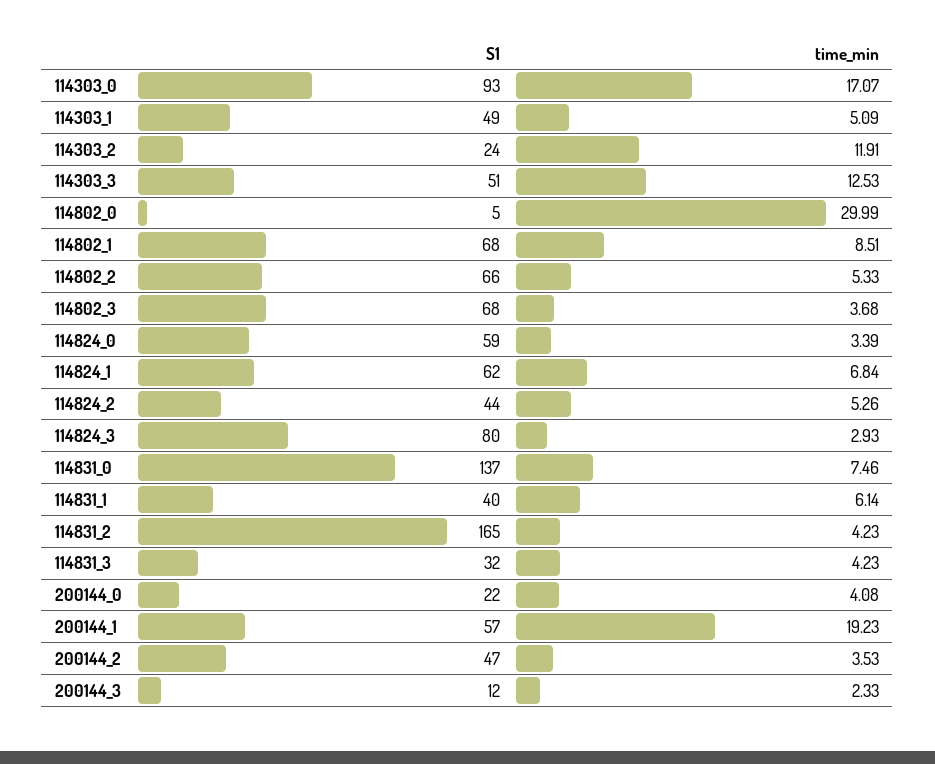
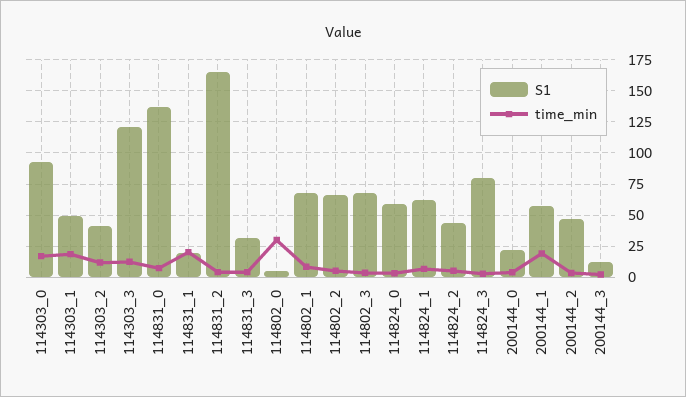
time_min, 114303_1: 5.09 -> 20
S1, 114303_2: 24 -> 40
S1, 114303_3: 51 -> 120
S1, 114831_1: 40 -> 20
time_min, 114831_1: 6.14 -> 20

